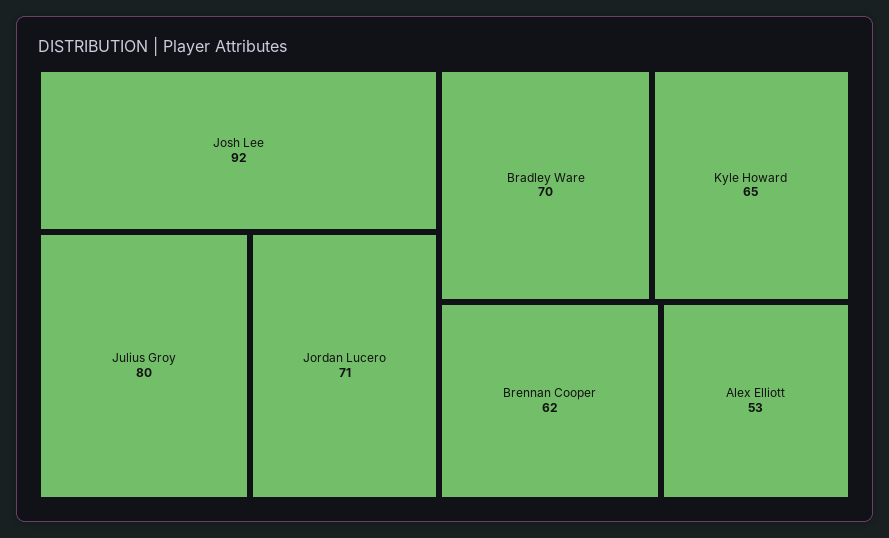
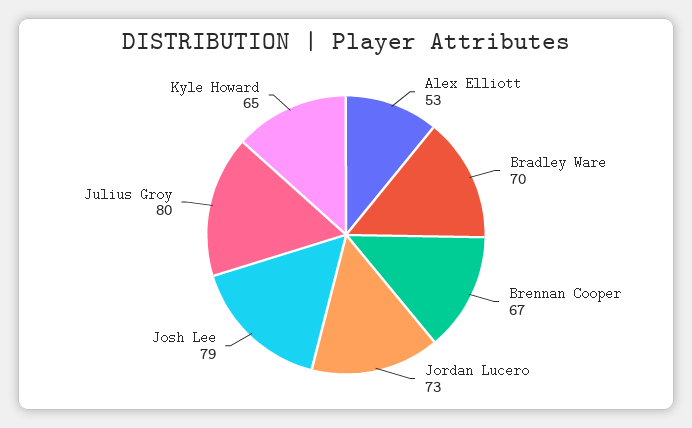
Josh Lee: 92 -> 79
Jordan Lucero: 71 -> 73
Brennan Cooper: 62 -> 67

